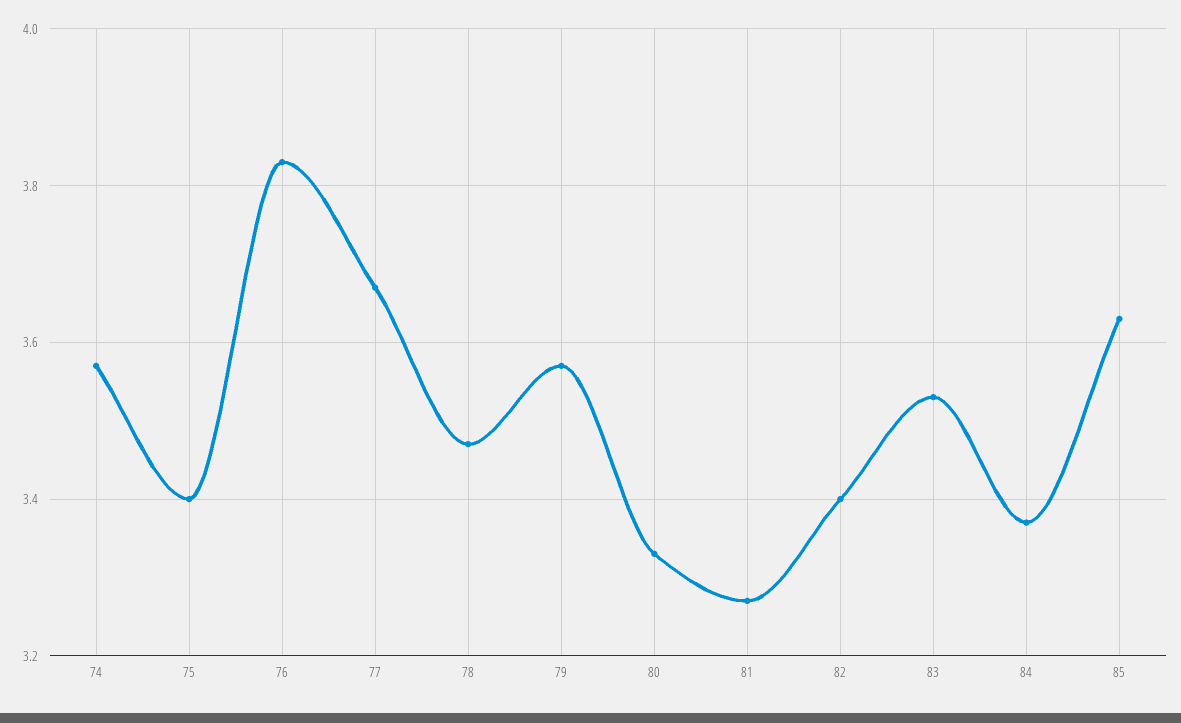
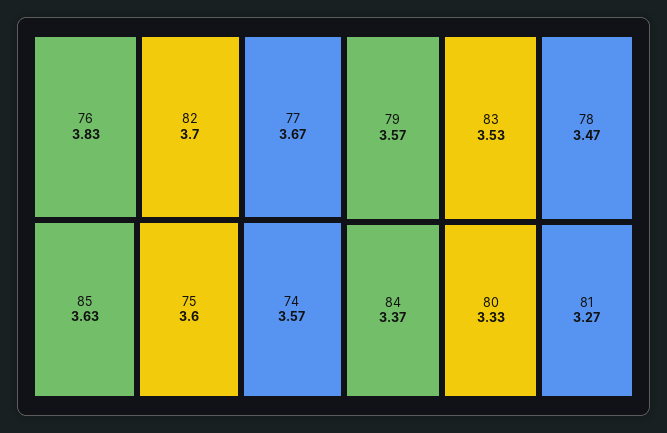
75: 3.4 -> 3.6
82: 3.4 -> 3.7

